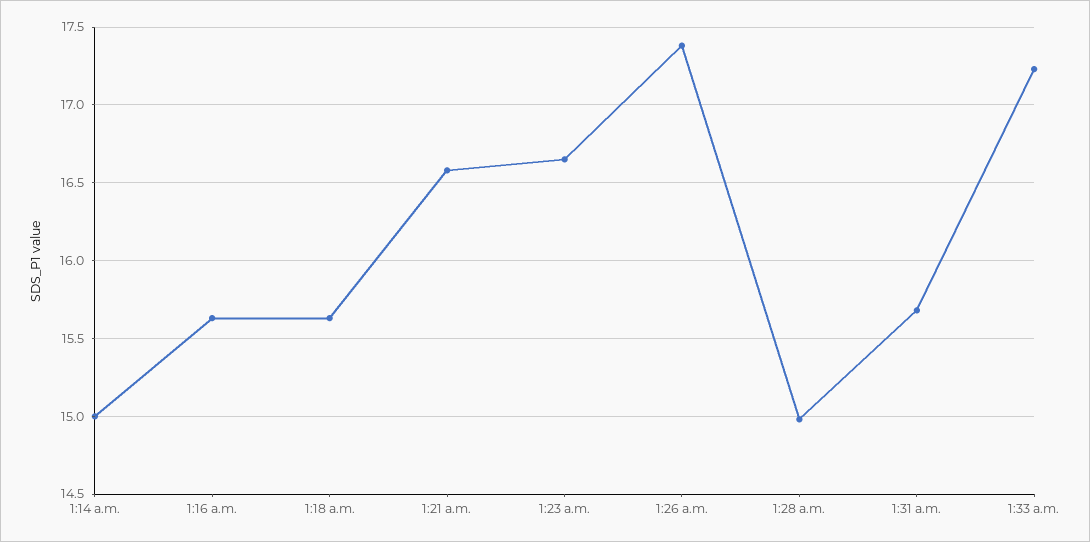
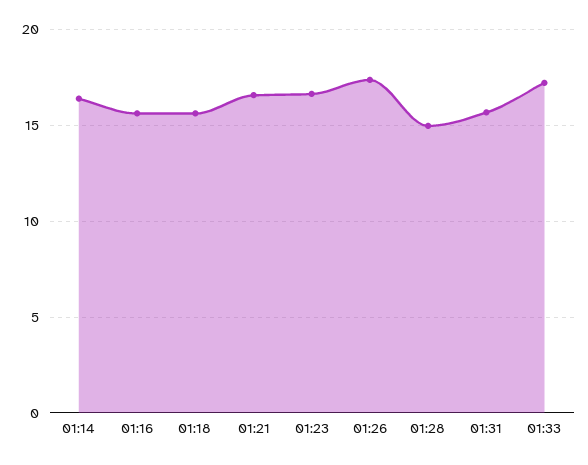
1:14 a.m.: 15 -> 16.5

